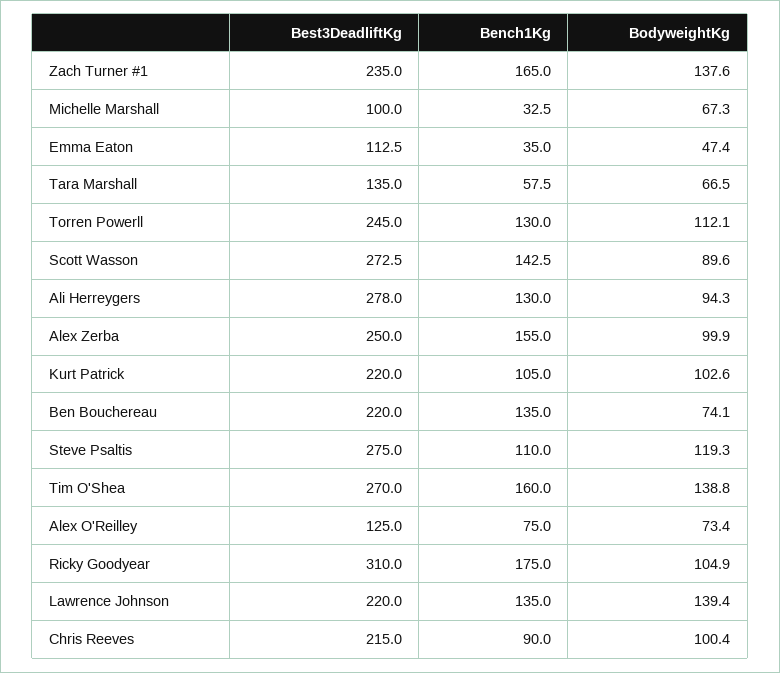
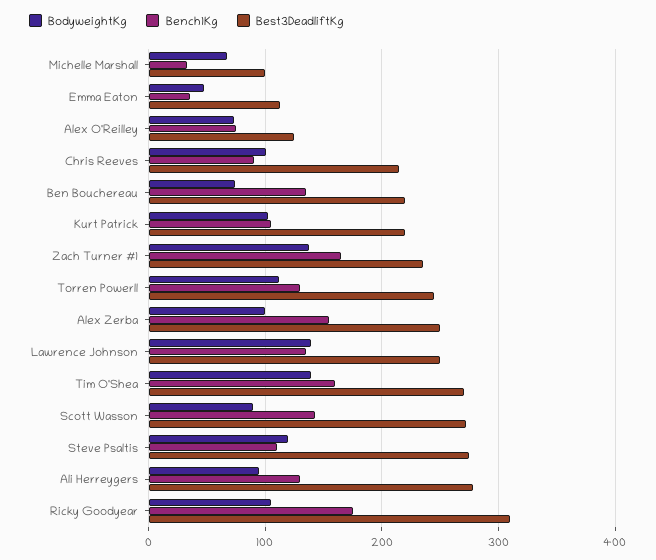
Best3DeadliftKg, Tara Marshall: 135 -> none
Bench1Kg, Tara Marshall: 57.5 -> none
BodyweightKg, Tara Marshall: 66.5 -> none
Best3DeadliftKg, Lawrence Johnson: 220 -> 250

